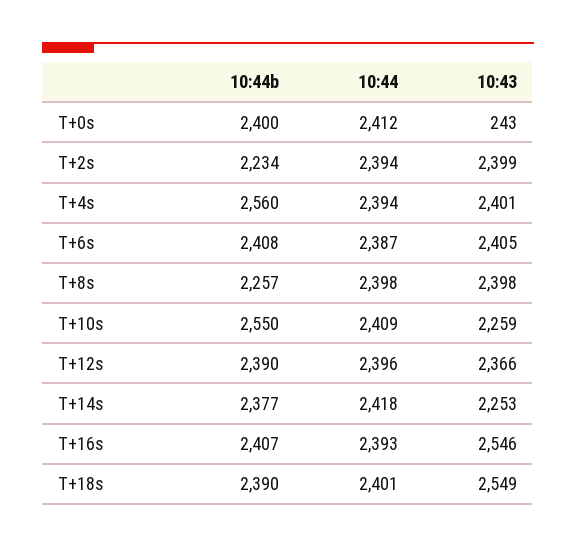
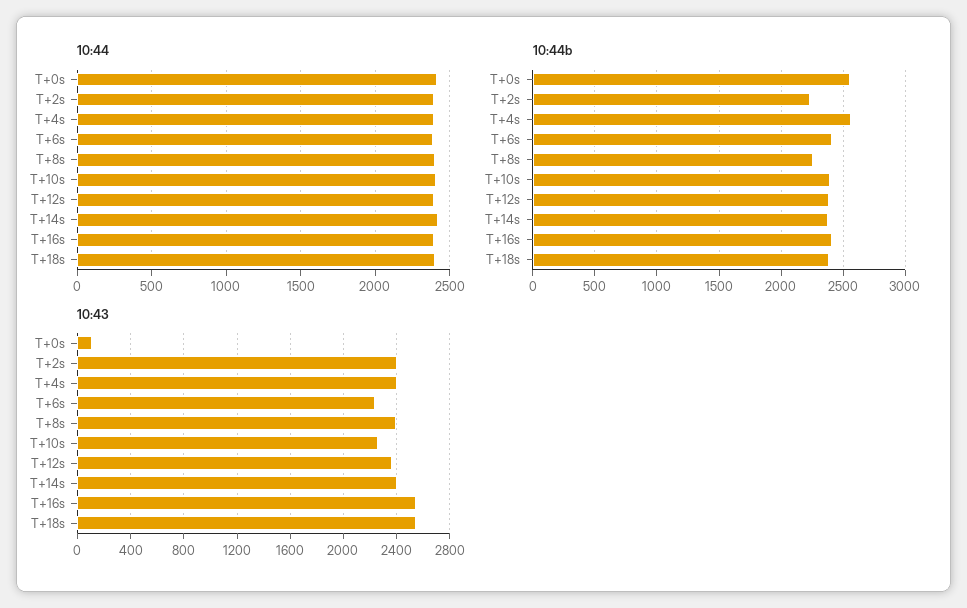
10:44b, T+0s: 2400 -> 2550
10:43, T+0s: 243 -> 100
10:43, T+6s: 2405 -> 2250
10:44b, T+10s: 2550 -> 2400
10:43, T+14s: 2253 -> 2400

